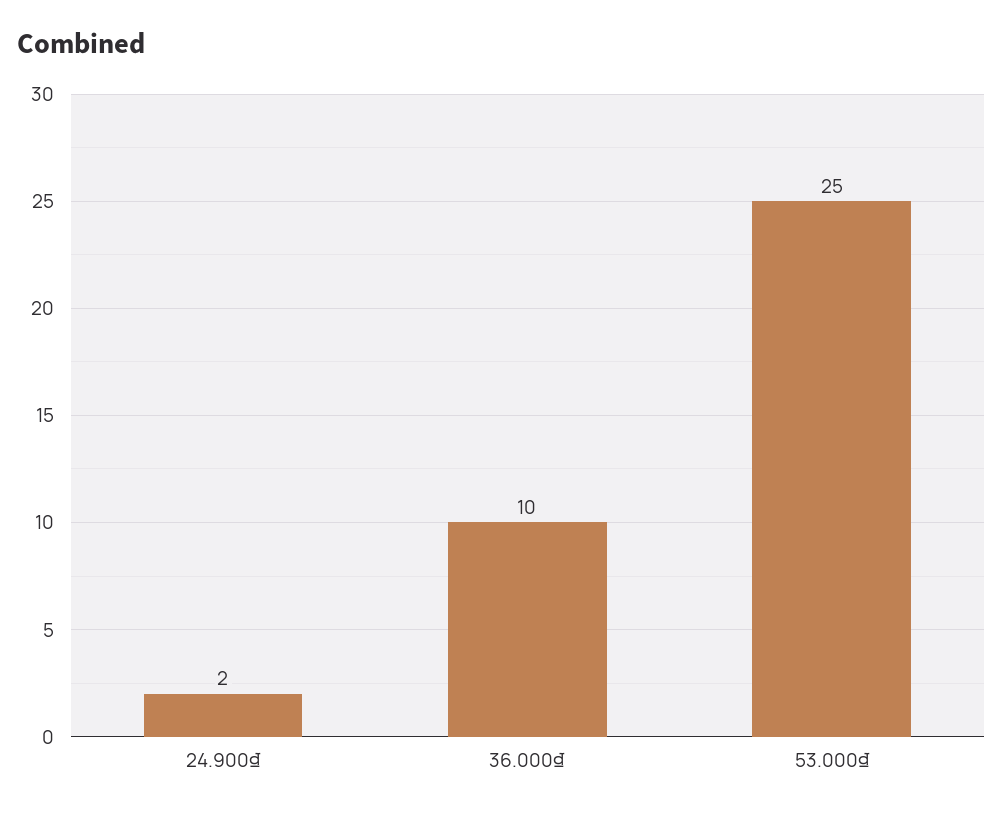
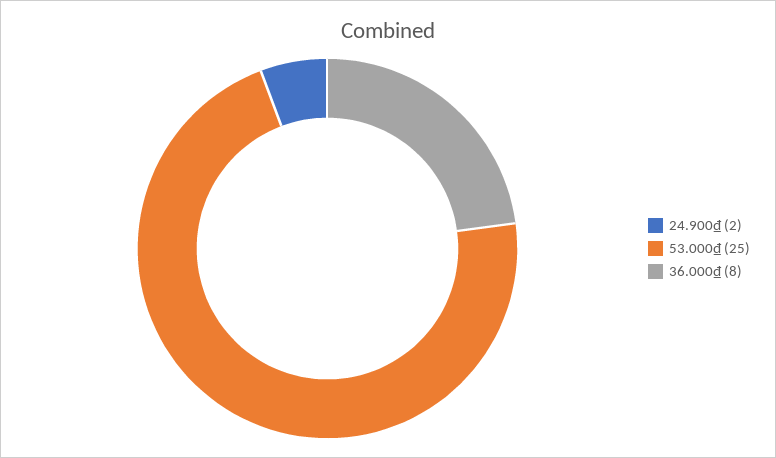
36.000₫: 10 -> 8

